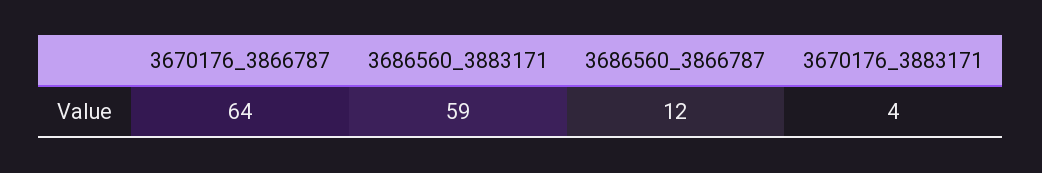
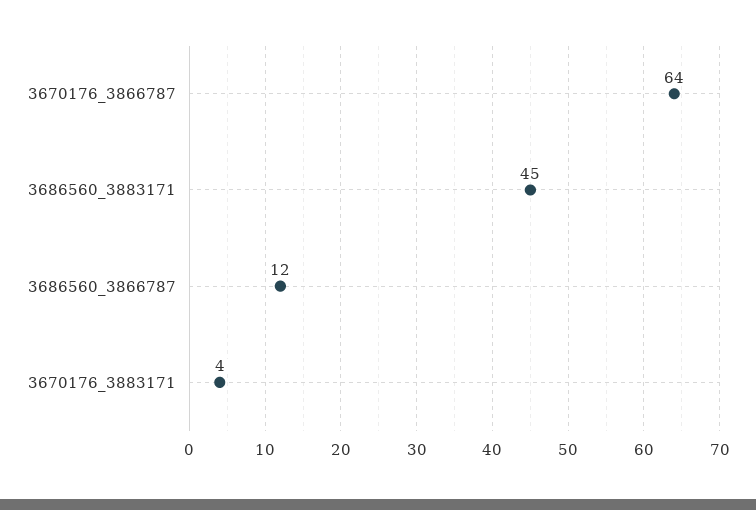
3686560_3883171: 59 -> 45

